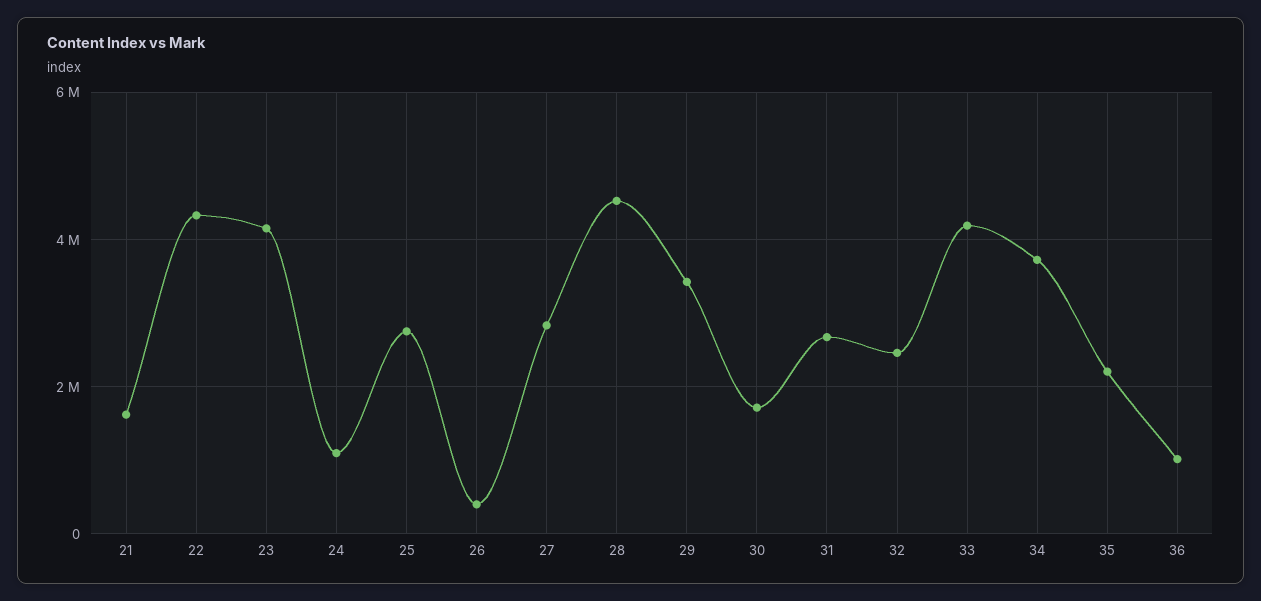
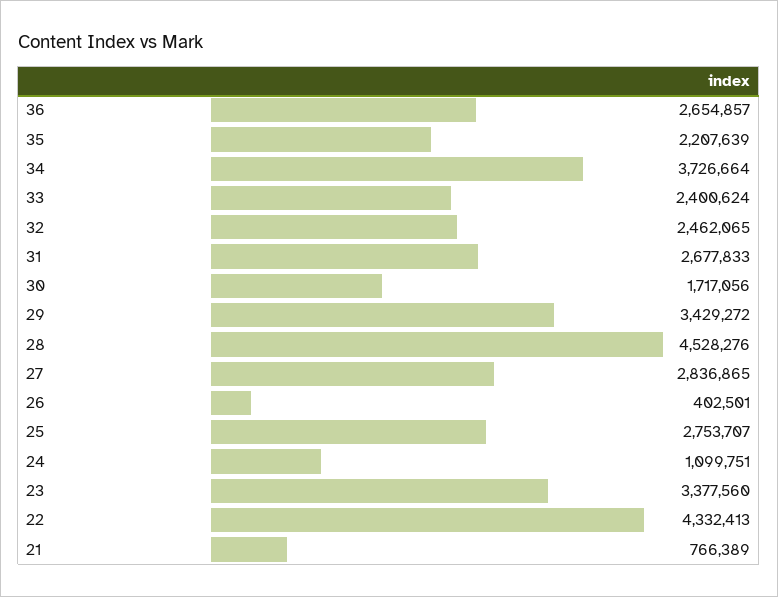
21: 1600000 -> 766389
23: 4200000 -> 3377560
33: 4200000 -> 2400624
36: 1000000 -> 2654857

